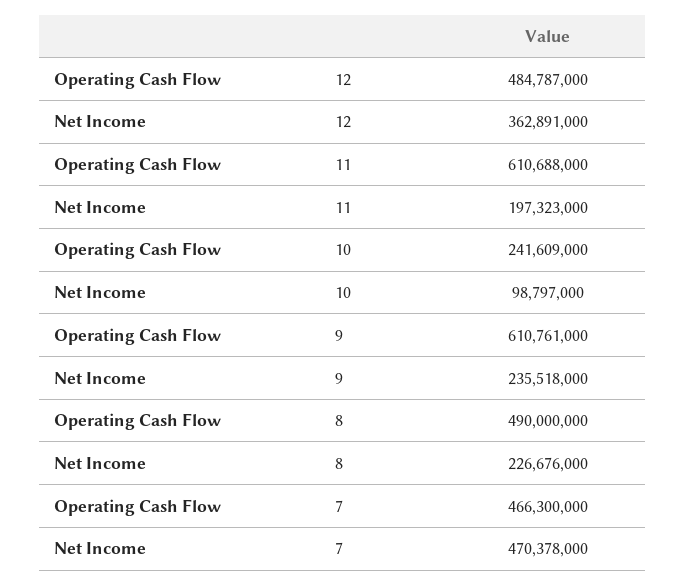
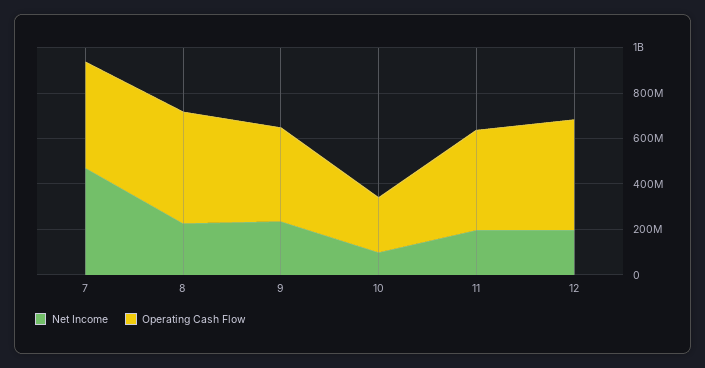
Net Income, 12: 362891000 -> 200000000
Operating Cash Flow, 11: 610688000 -> 450000000
Operating Cash Flow, 9: 610761000 -> 400000000

